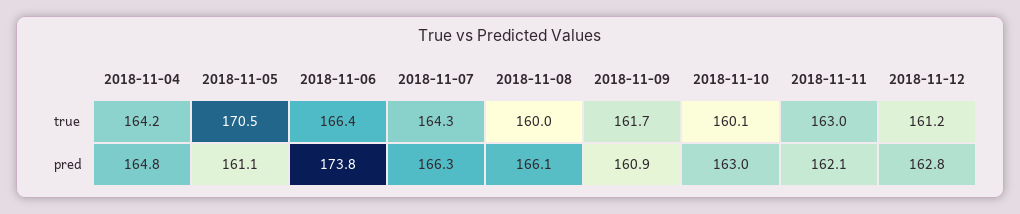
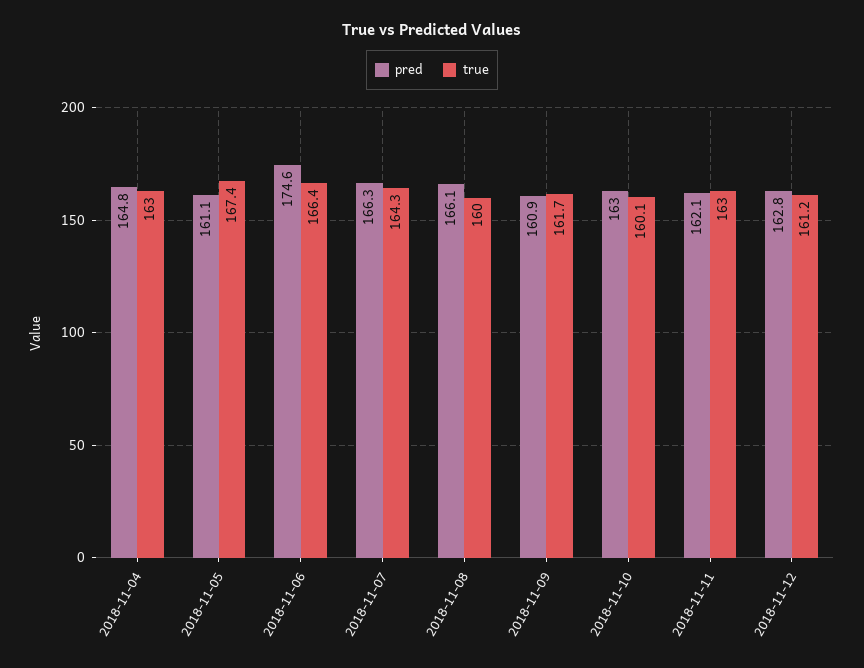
true, 2018-11-04: 164.2 -> 163
true, 2018-11-05: 170.5 -> 167.4
pred, 2018-11-06: 173.8 -> 174.6

